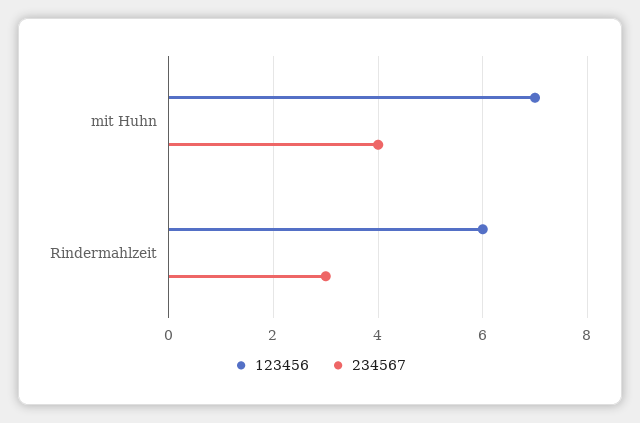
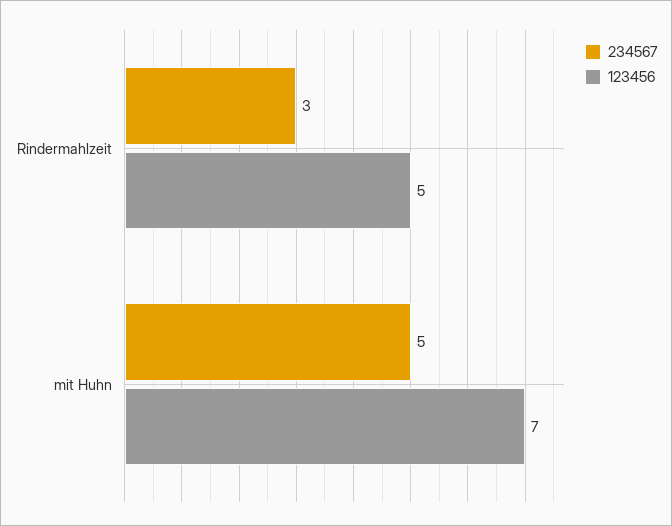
234567, mit Huhn: 4 -> 5
123456, Rindermahlzeit: 6 -> 5

